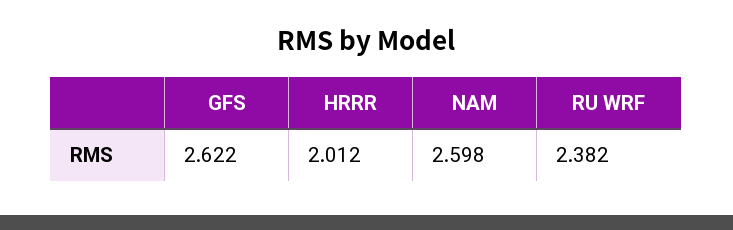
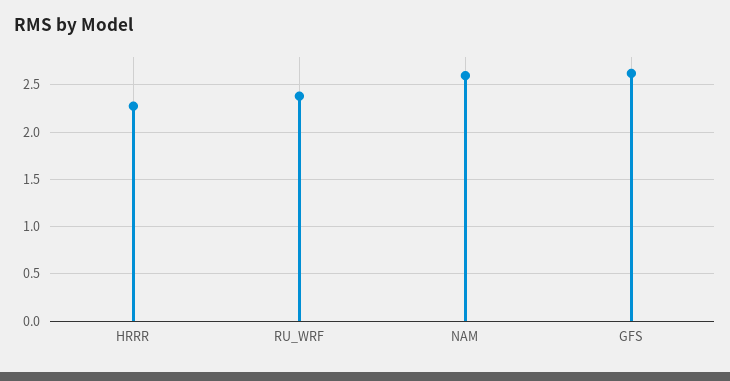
HRRR: 2.012 -> 2.3

